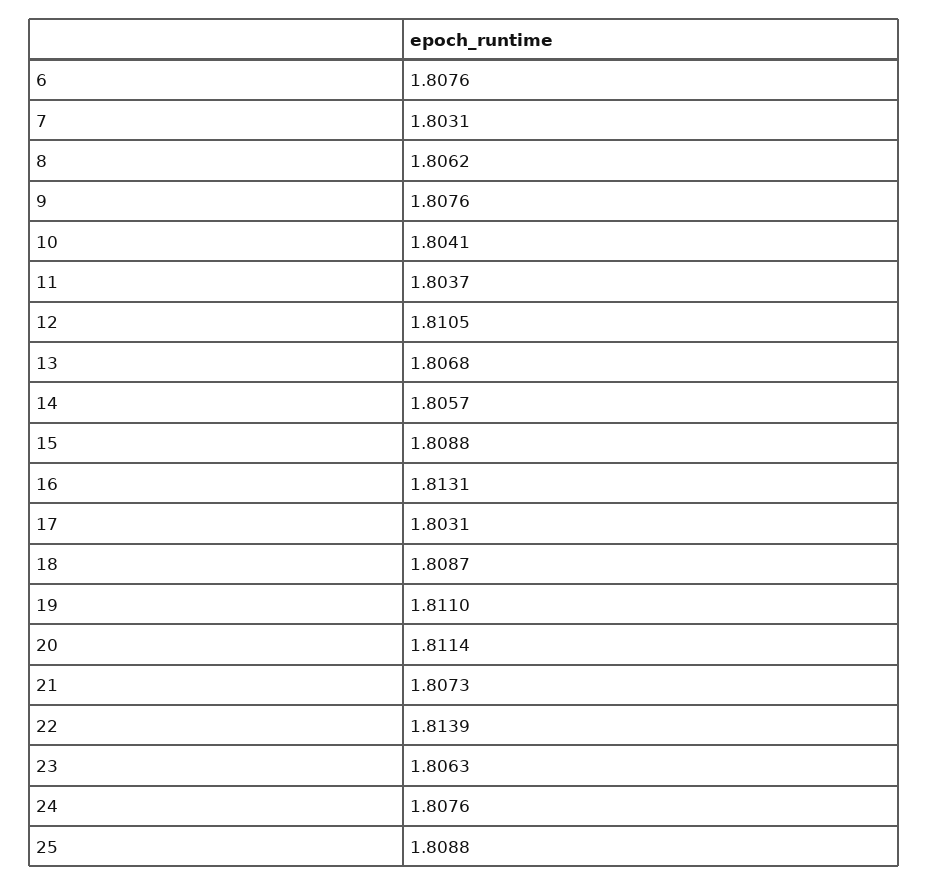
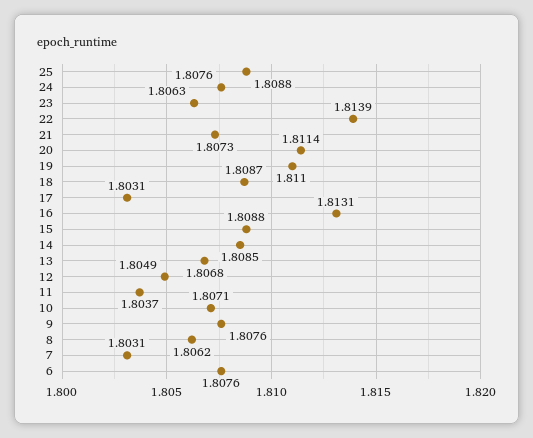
10: 1.8041 -> 1.8071
12: 1.8105 -> 1.8049
14: 1.8057 -> 1.8085

